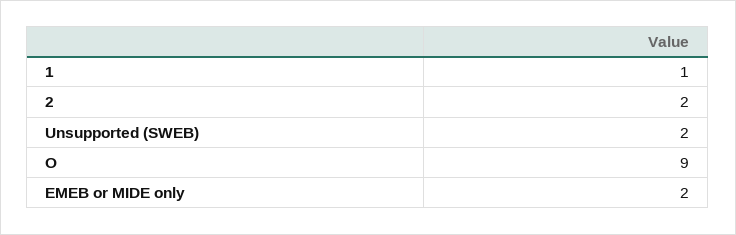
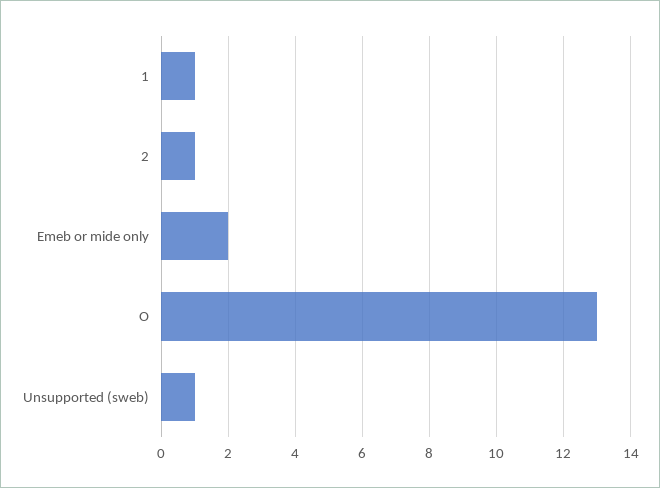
2: 2 -> 1
Unsupported (SWEB): 2 -> 1
O: 9 -> 13

